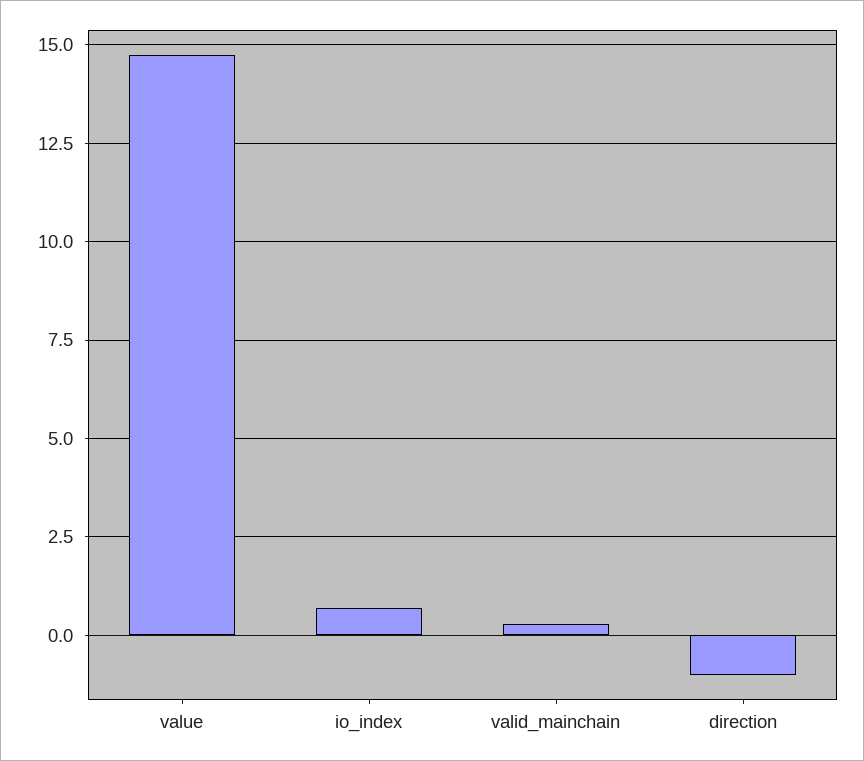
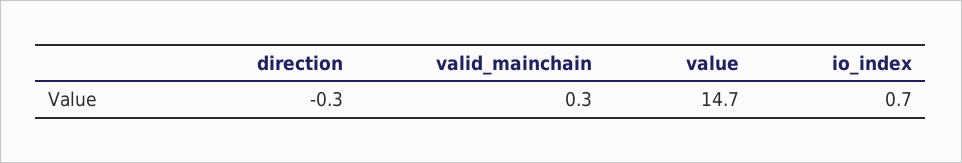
direction: -1 -> -0.3

